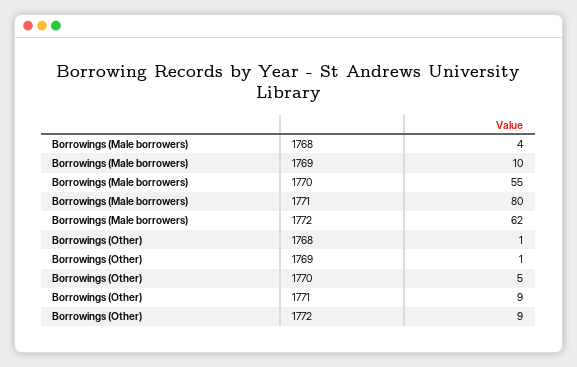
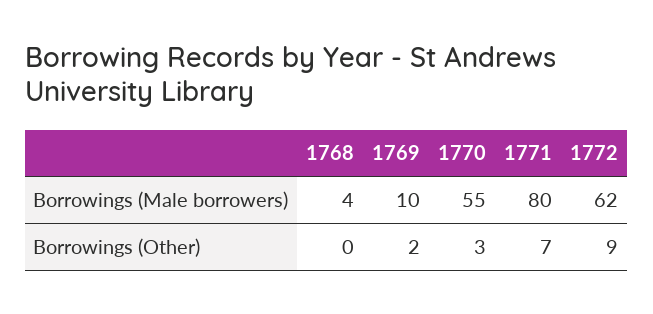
Borrowings (Other), 1768: 1 -> 0
Borrowings (Other), 1769: 1 -> 2
Borrowings (Other), 1770: 5 -> 3
Borrowings (Other), 1771: 9 -> 7

